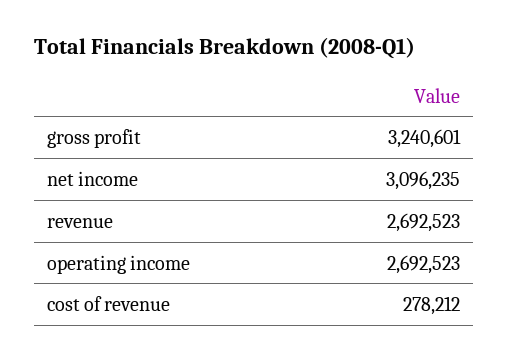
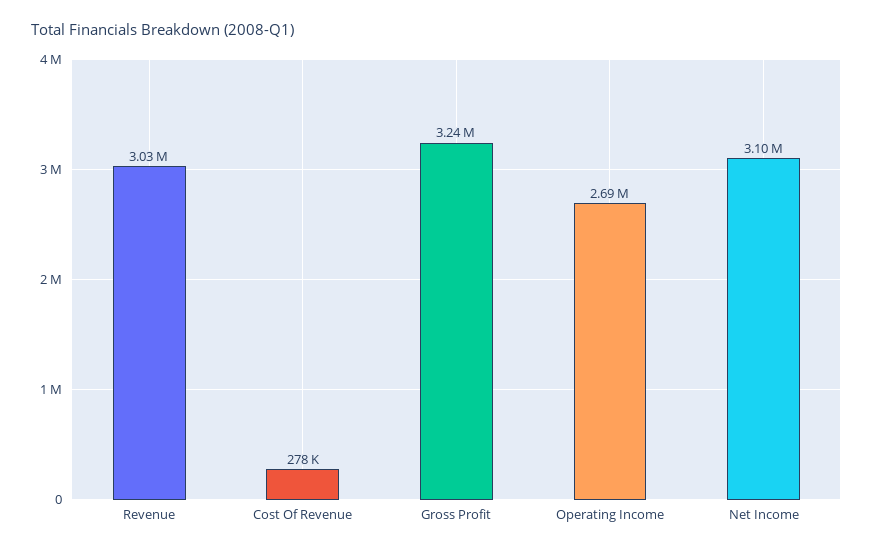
revenue: 2692523 -> 3030000

